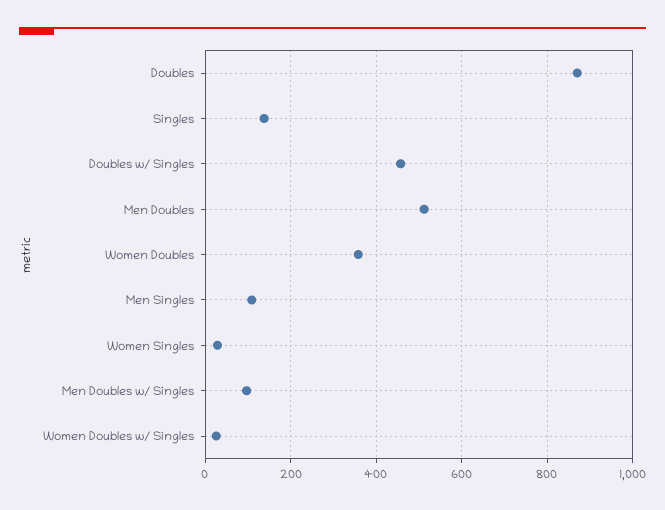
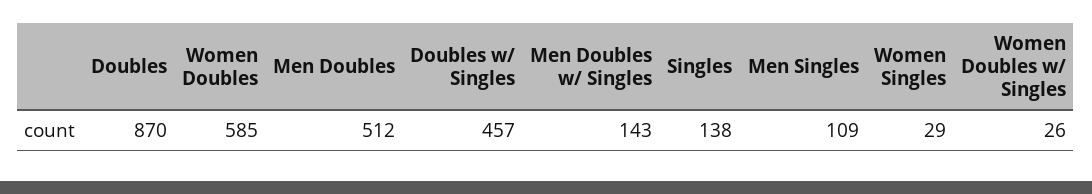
Women Doubles: 360 -> 585
Men Doubles w/ Singles: 100 -> 143

